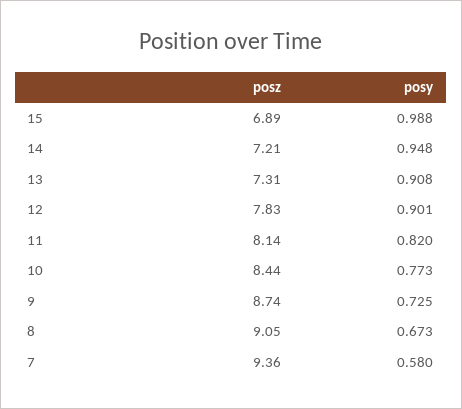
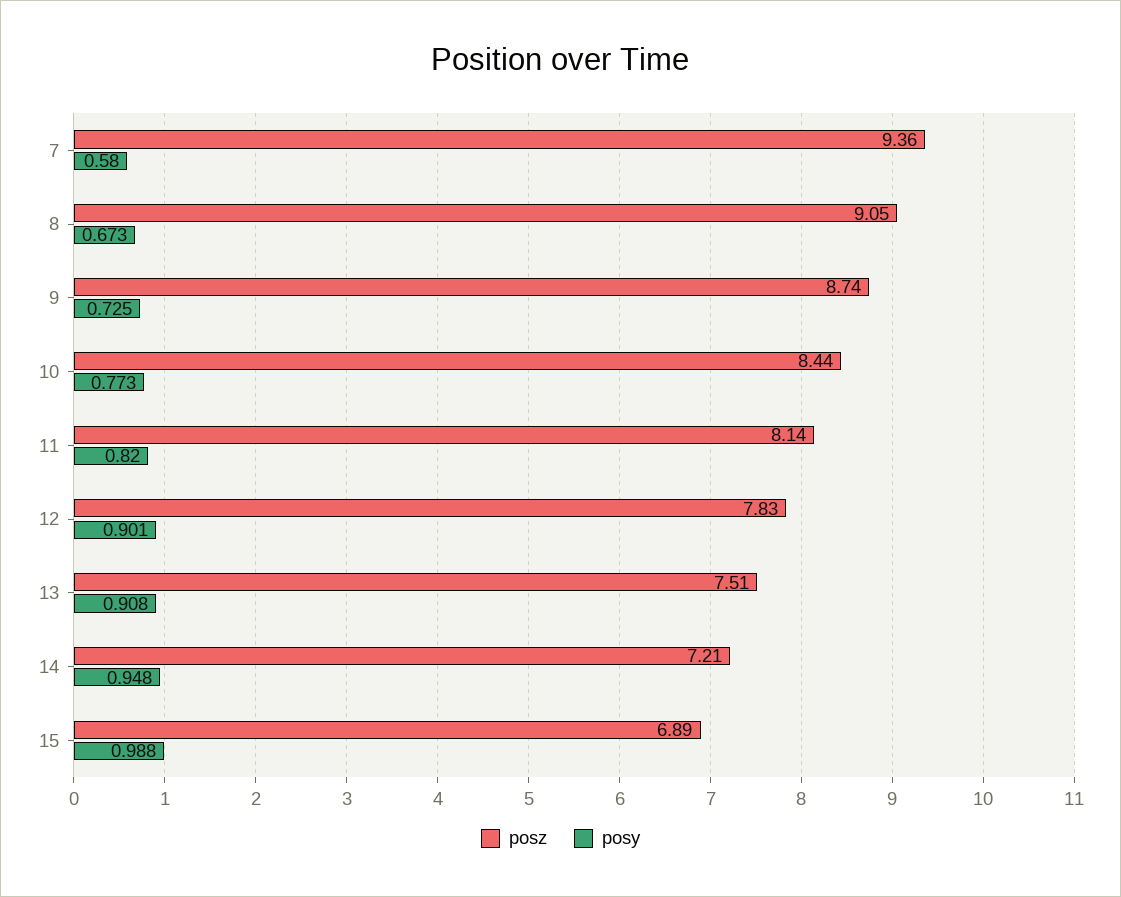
posz, 13: 7.31 -> 7.51

